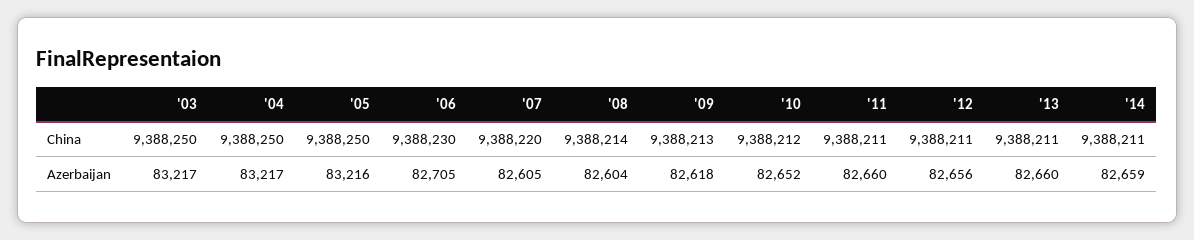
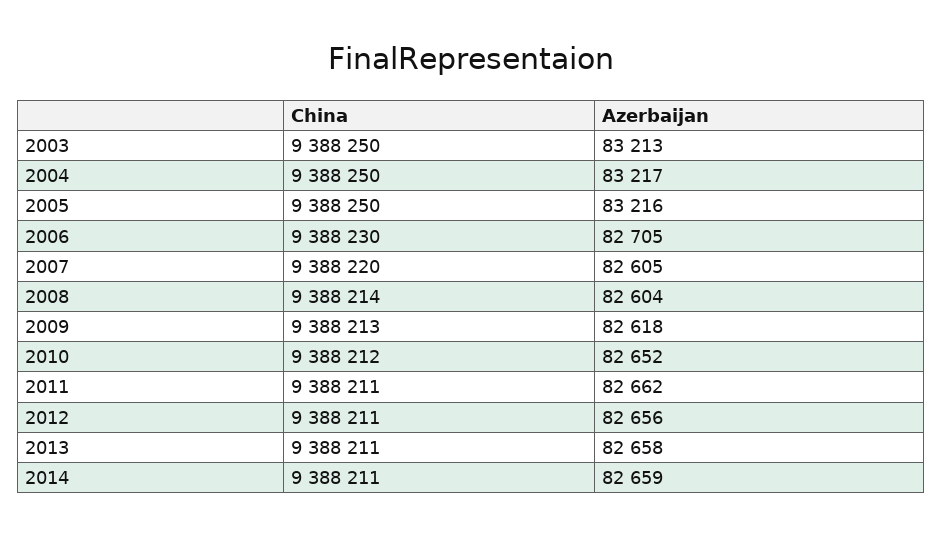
'03, Azerbaijan: 83217 -> 83213
'11, Azerbaijan: 82660 -> 82662
'13, Azerbaijan: 82660 -> 82658

